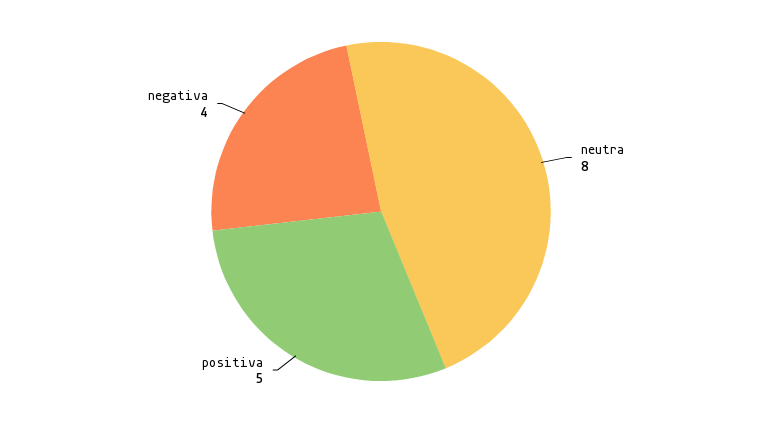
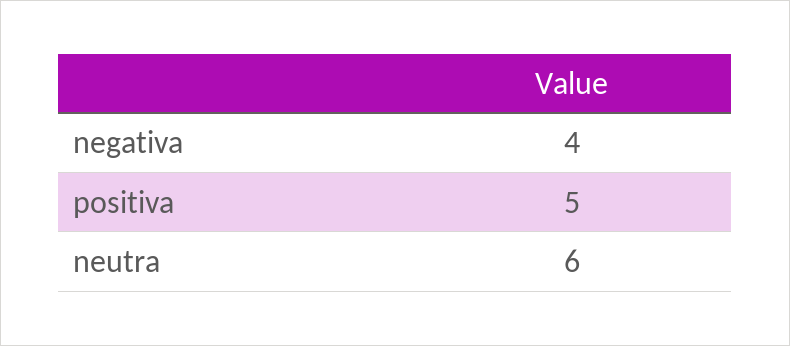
neutra: 8 -> 6

